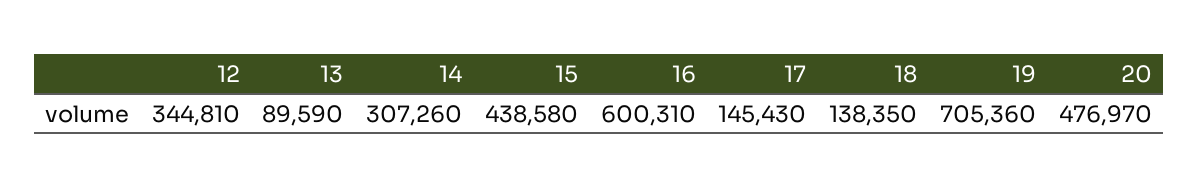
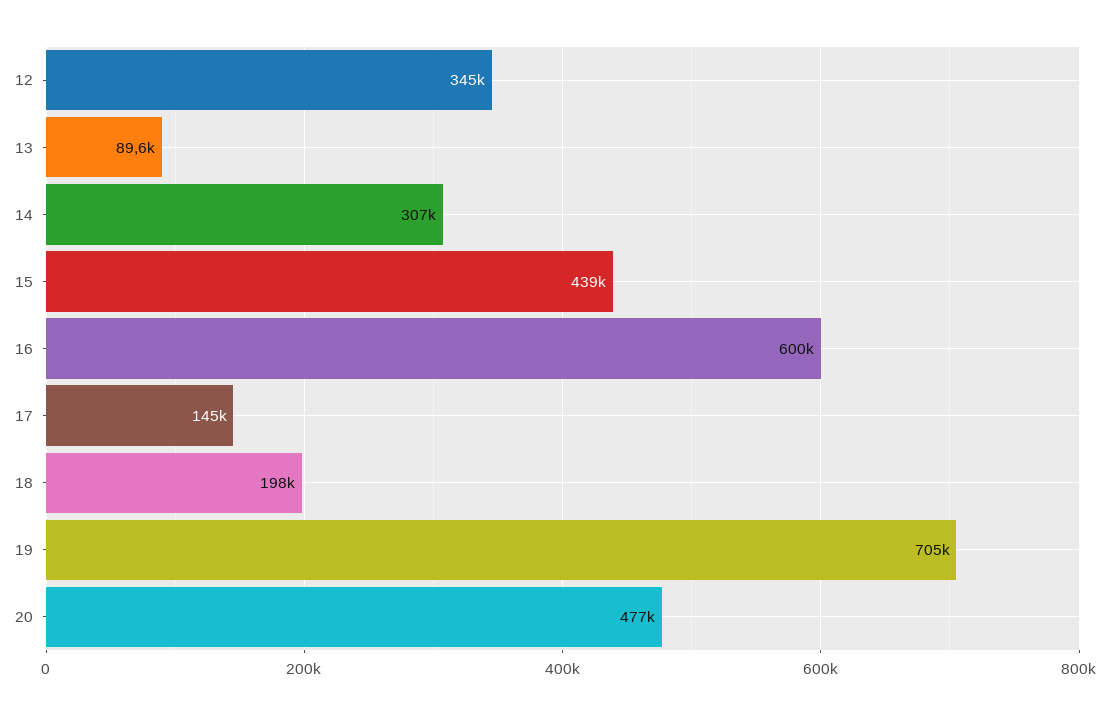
18: 138350 -> 198000

